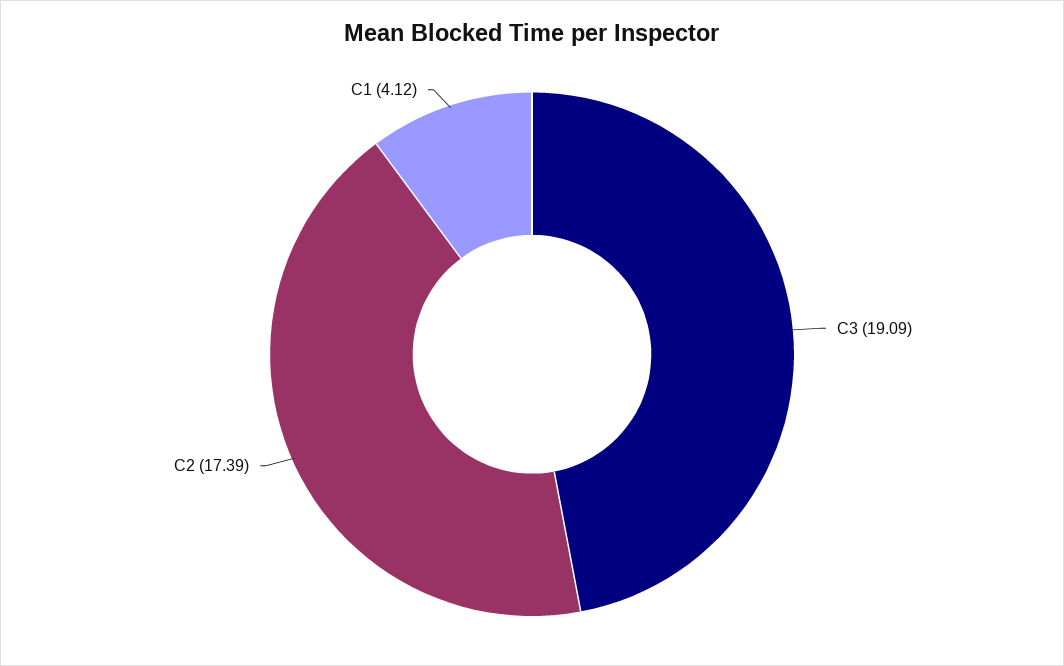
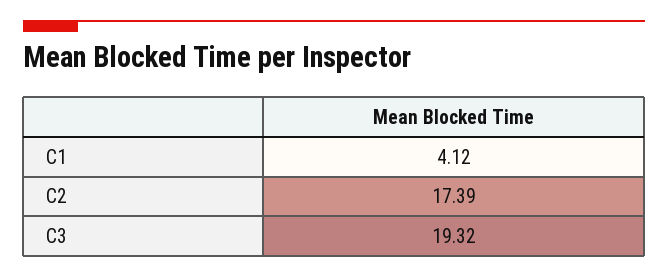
C3: 19.09 -> 19.32

